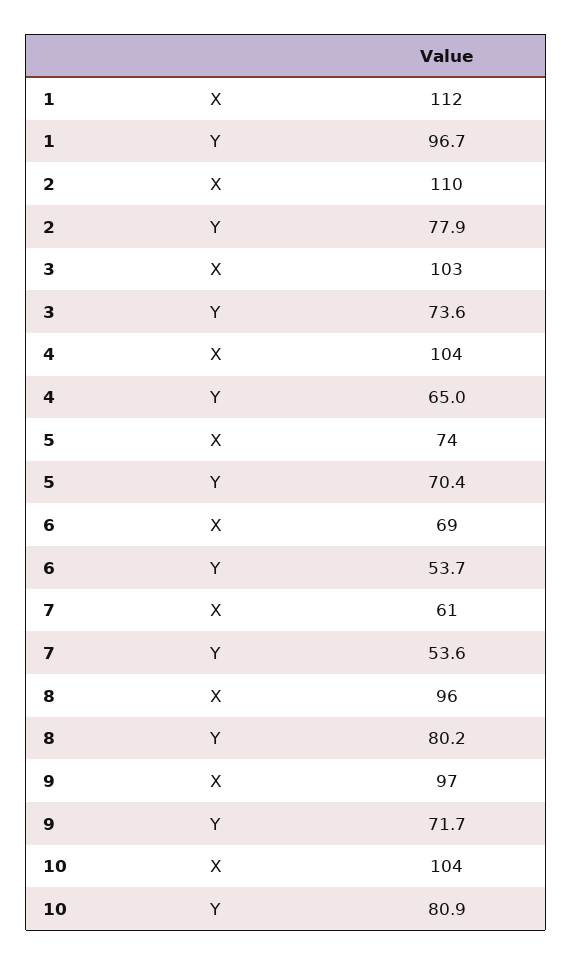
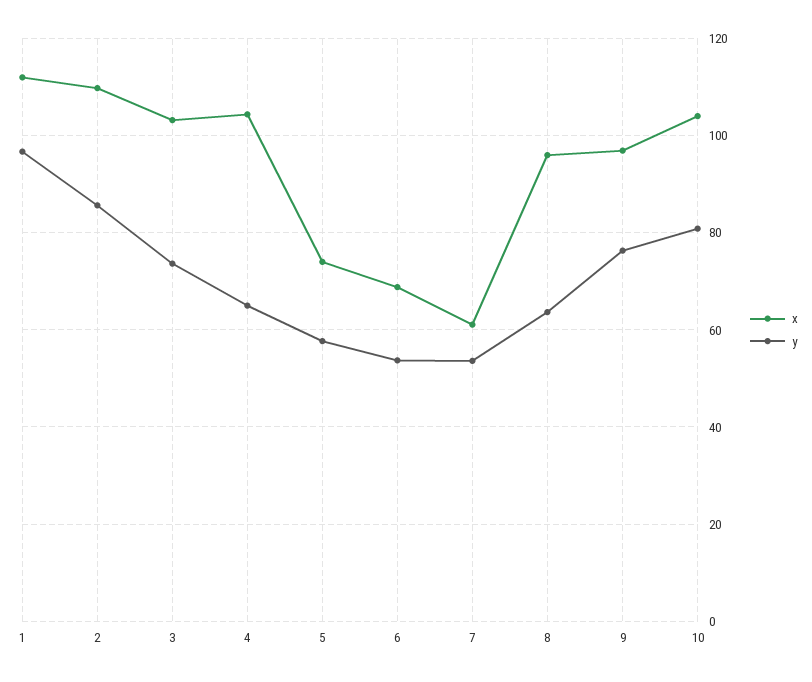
Y, 2: 77.9 -> 86
Y, 5: 70.4 -> 58
Y, 8: 80.2 -> 64
Y, 9: 71.7 -> 76

